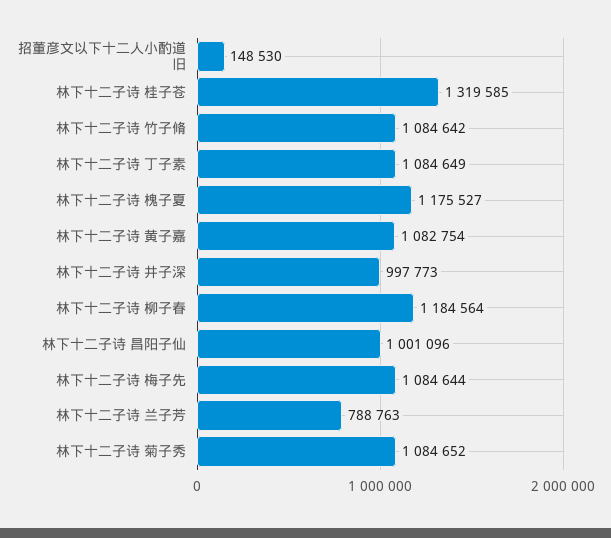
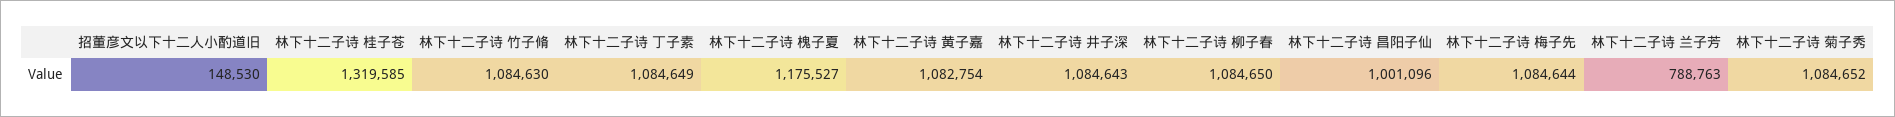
林下十二子诗 竹子脩: 1084642 -> 1084630
林下十二子诗 井子深: 997773 -> 1084643
林下十二子诗 柳子春: 1184564 -> 1084650

